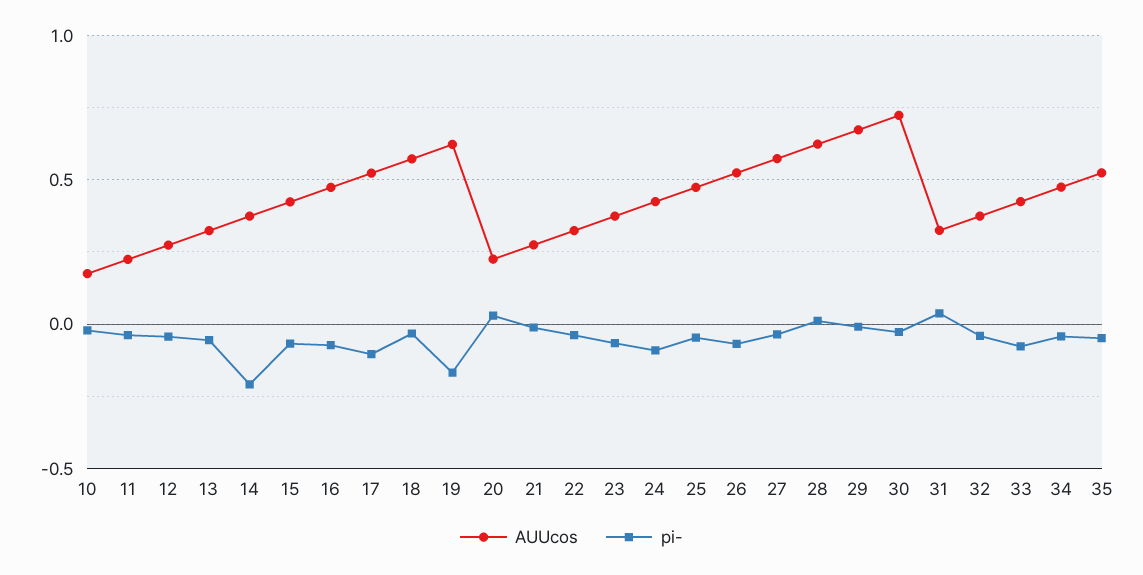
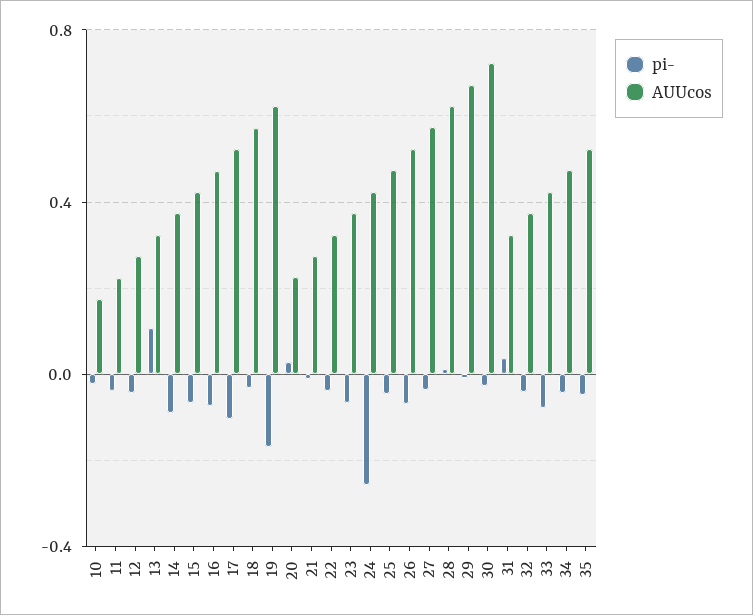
pi-, 13: -0.05 -> 0.1
pi-, 14: -0.2 -> -0.1
pi-, 24: -0.1 -> -0.25

